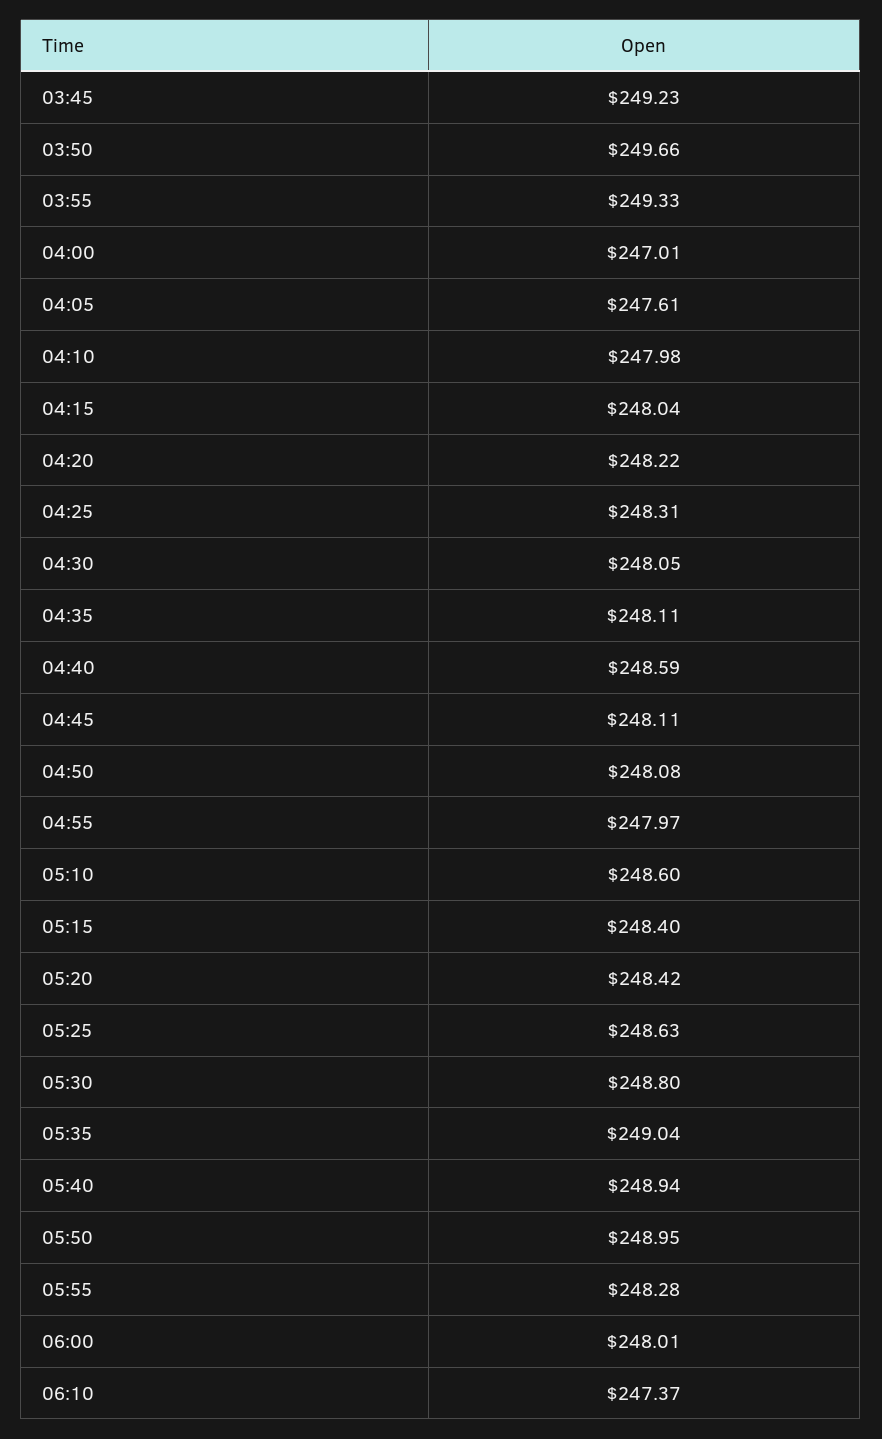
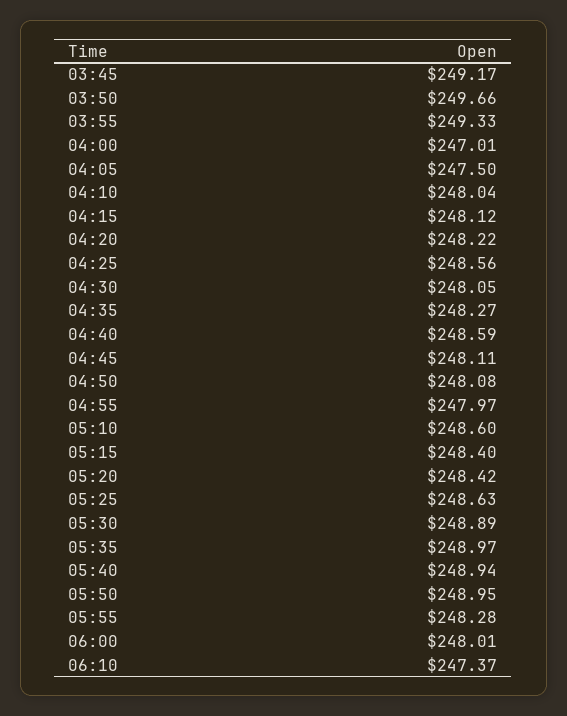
03:45: 249.23 -> 249.17
04:05: 247.61 -> 247.5
04:10: 247.98 -> 248.04
04:15: 248.04 -> 248.12
04:25: 248.31 -> 248.56
04:35: 248.11 -> 248.27
05:30: 248.8 -> 248.89
05:35: 249.04 -> 248.97

